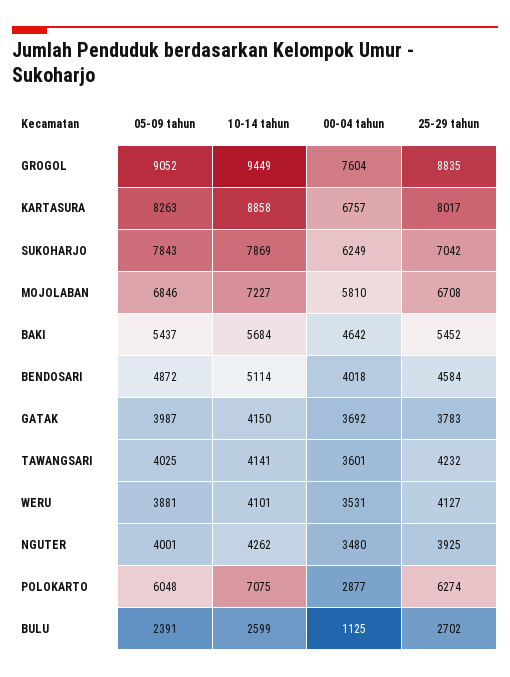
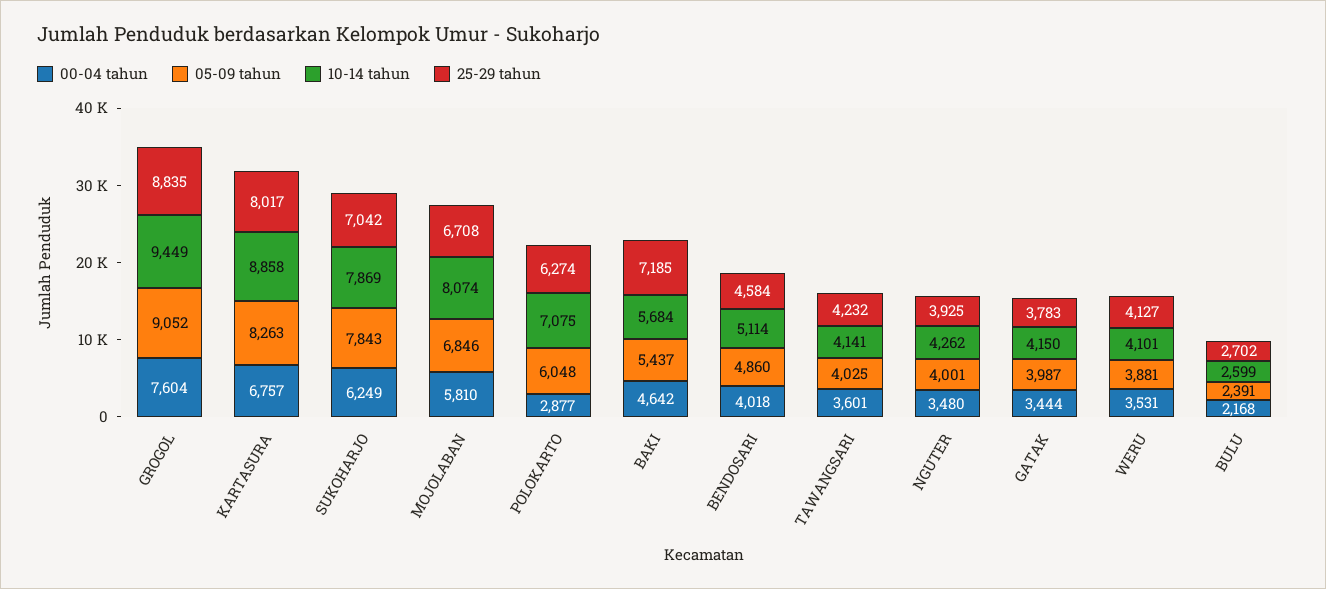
10-14 tahun, MOJOLABAN: 7227 -> 8074
25-29 tahun, BAKI: 5452 -> 7185
05-09 tahun, BENDOSARI: 4872 -> 4860
00-04 tahun, GATAK: 3692 -> 3444
00-04 tahun, BULU: 1125 -> 2168

